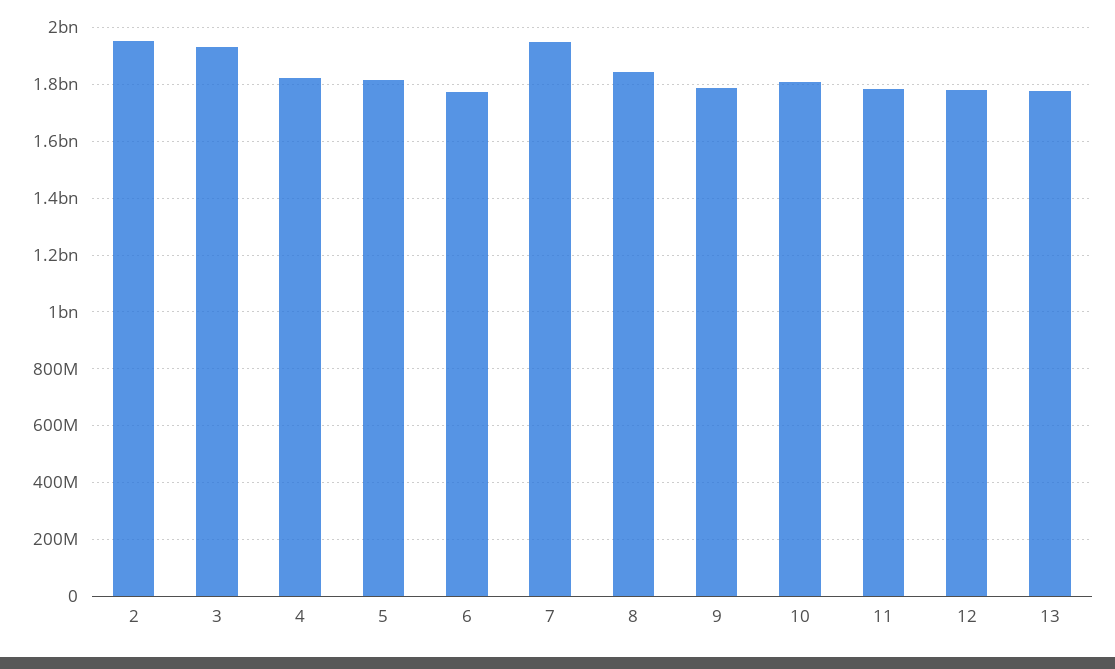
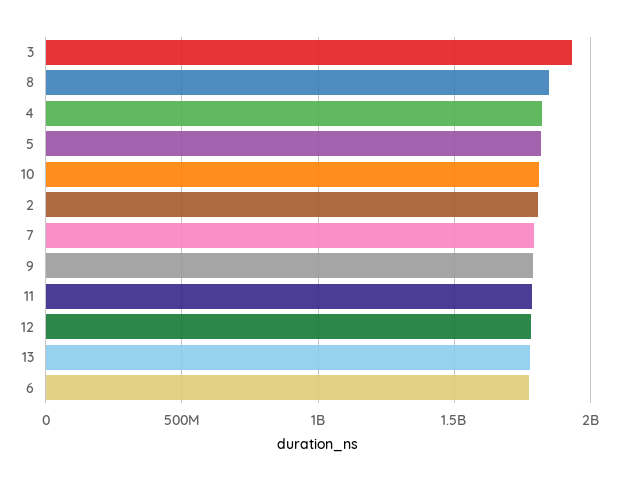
2: 1950000000 -> 1800000000
7: 1950000000 -> 1800000000

